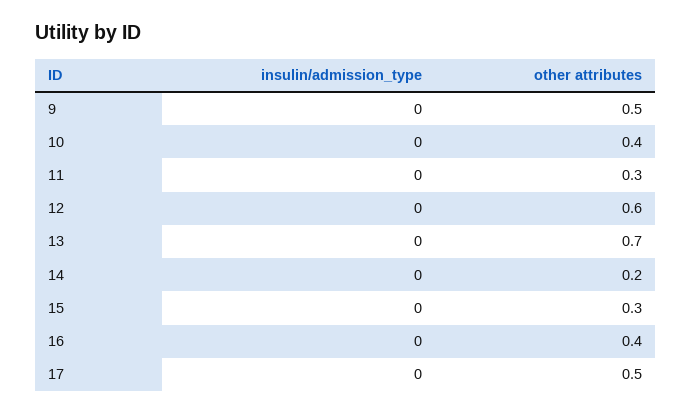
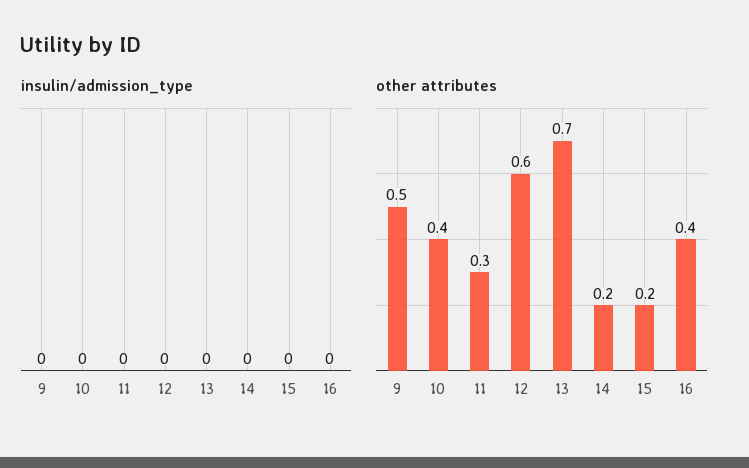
other attributes, 15: 0.3 -> 0.2
insulin/admission_type, 17: 0 -> none
other attributes, 17: 0.5 -> none

